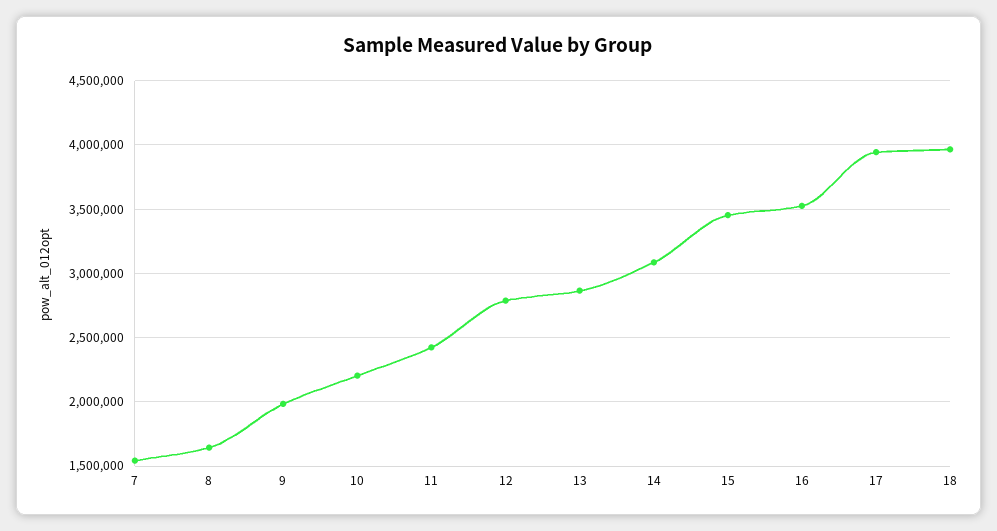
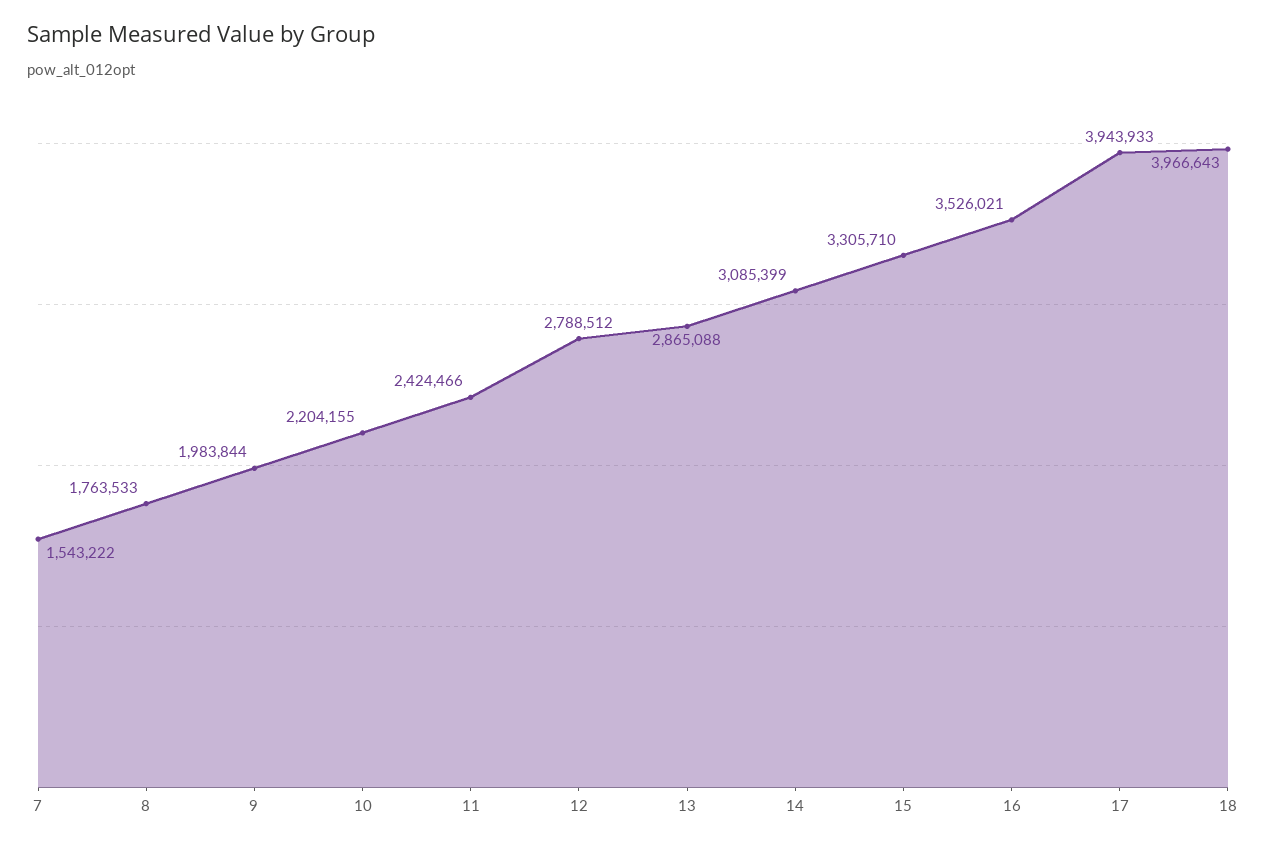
8: 1650000 -> 1763533
15: 3450000 -> 3305710

